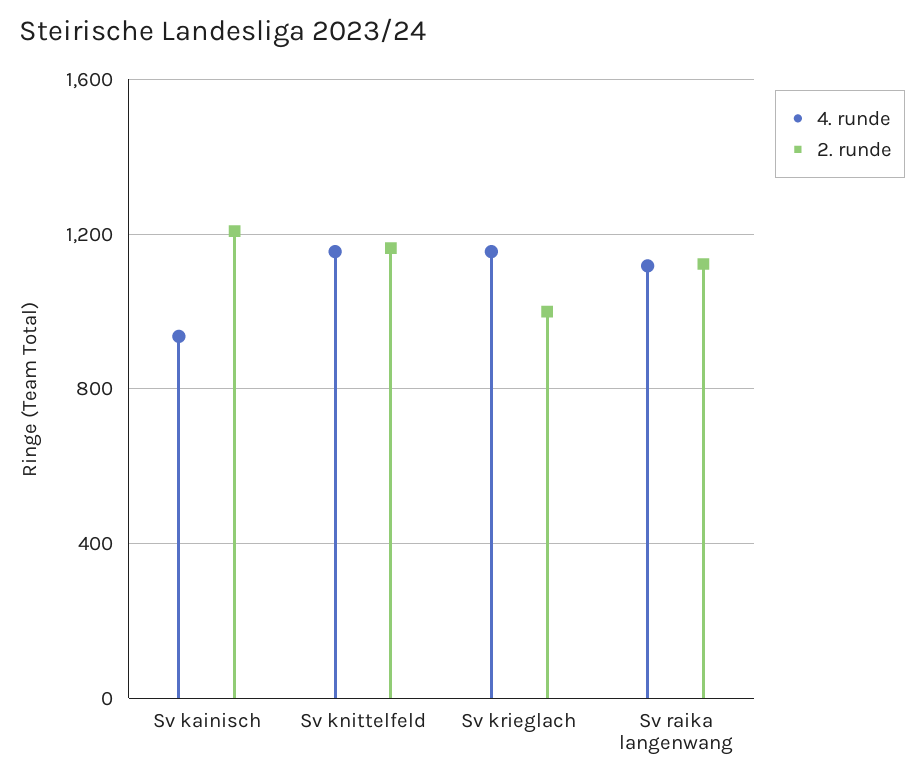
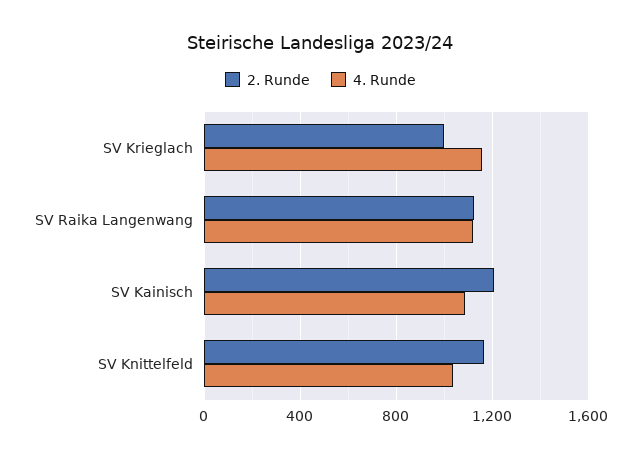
4. runde, Sv kainisch: 950 -> 1100
4. runde, Sv knittelfeld: 1150 -> 1050

